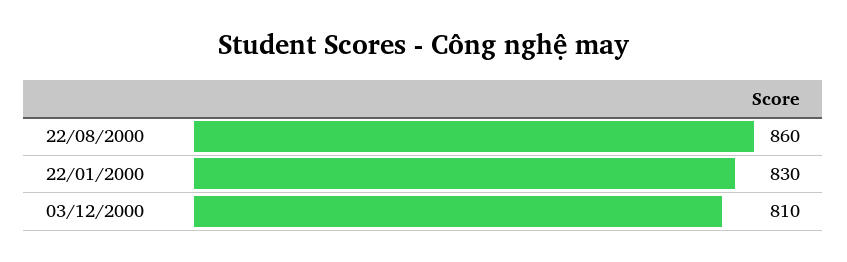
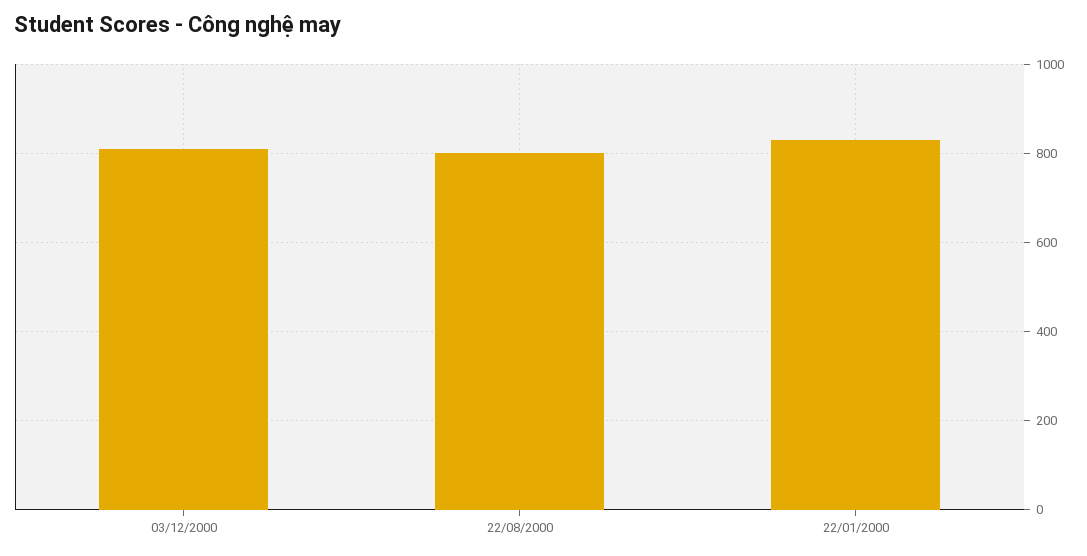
22/08/2000: 860 -> 800

